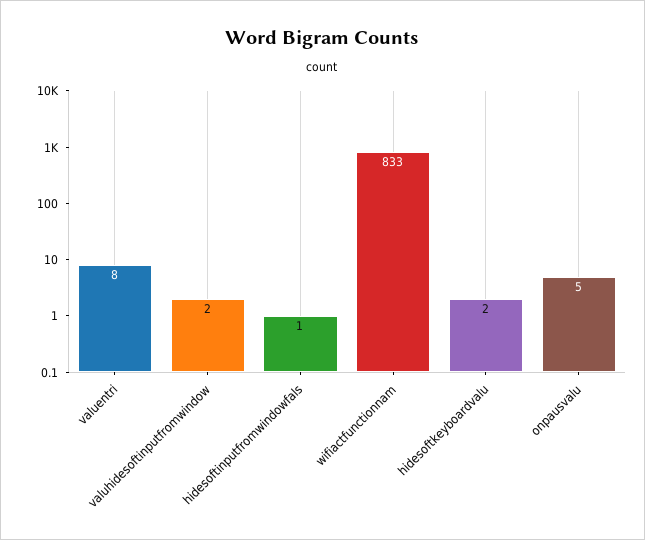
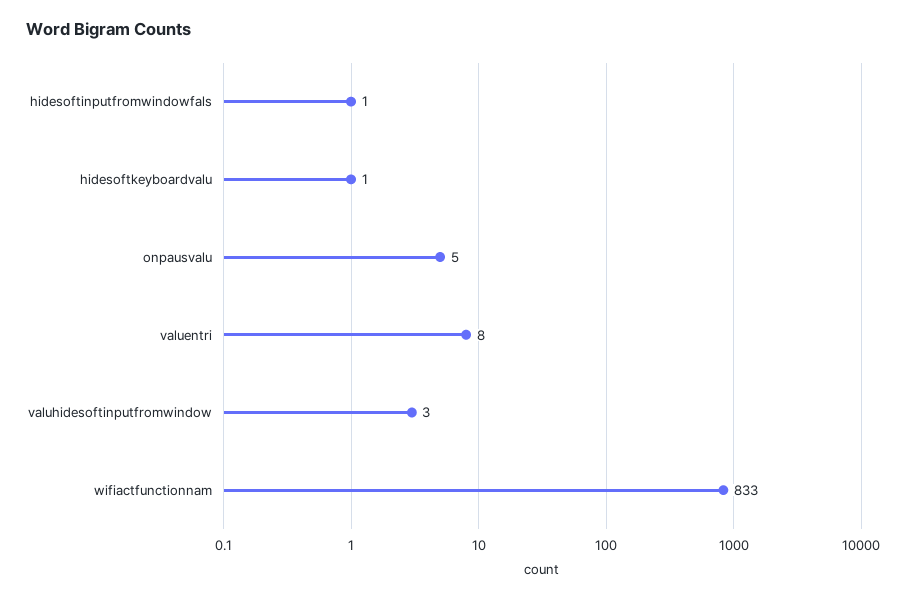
valuhidesoftinputfromwindow: 2 -> 3
hidesoftkeyboardvalu: 2 -> 1

